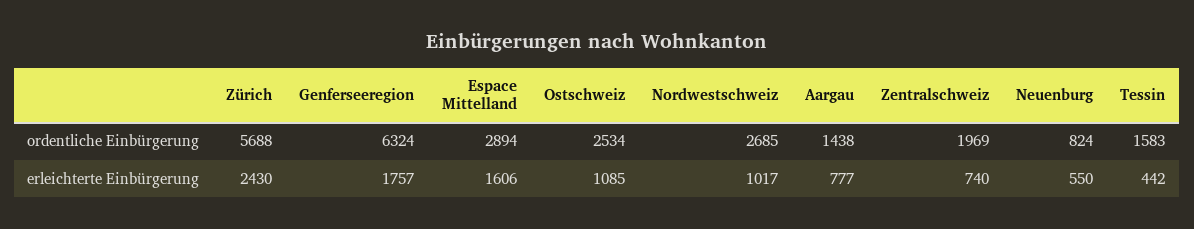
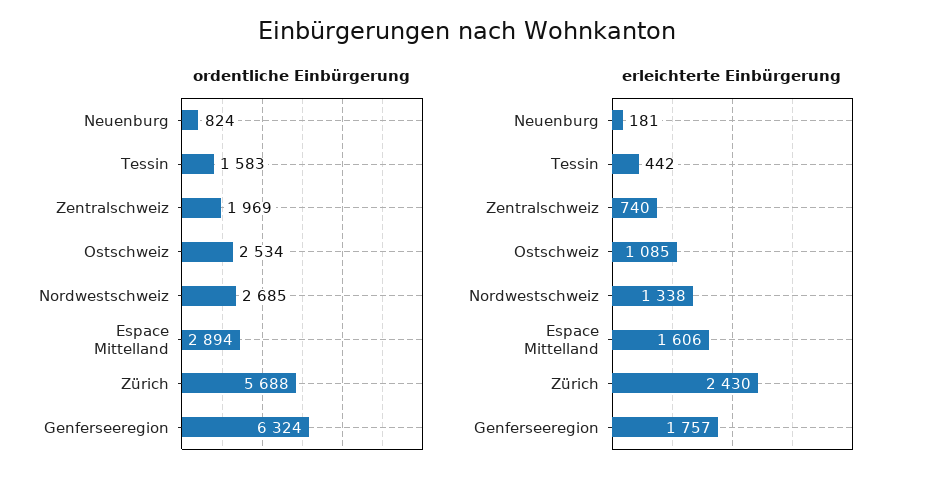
ordentliche Einbürgerung, Aargau: 1438 -> none
erleichterte Einbürgerung, Nordwestschweiz: 1017 -> 1338
erleichterte Einbürgerung, Aargau: 777 -> none
erleichterte Einbürgerung, Neuenburg: 550 -> 181

